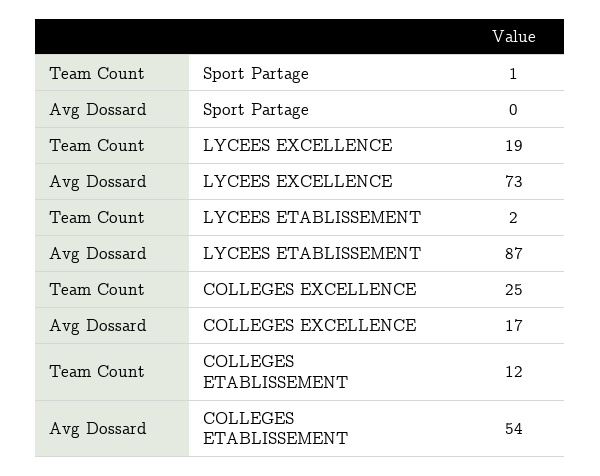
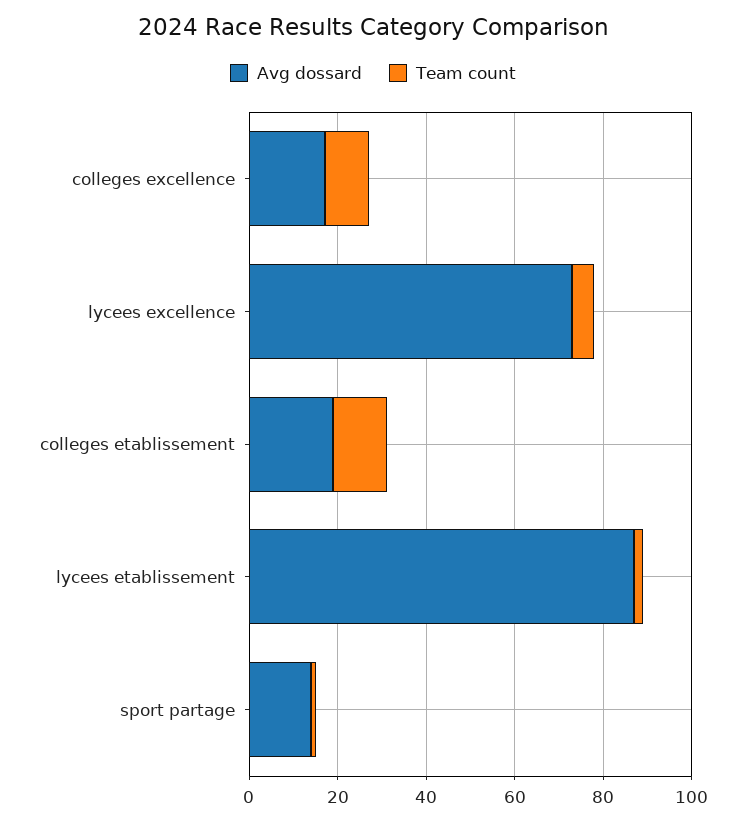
Avg Dossard, Sport Partage: 0 -> 15
Team Count, LYCEES EXCELLENCE: 19 -> 5
Team Count, COLLEGES EXCELLENCE: 25 -> 10
Avg Dossard, COLLEGES ETABLISSEMENT: 54 -> 20

